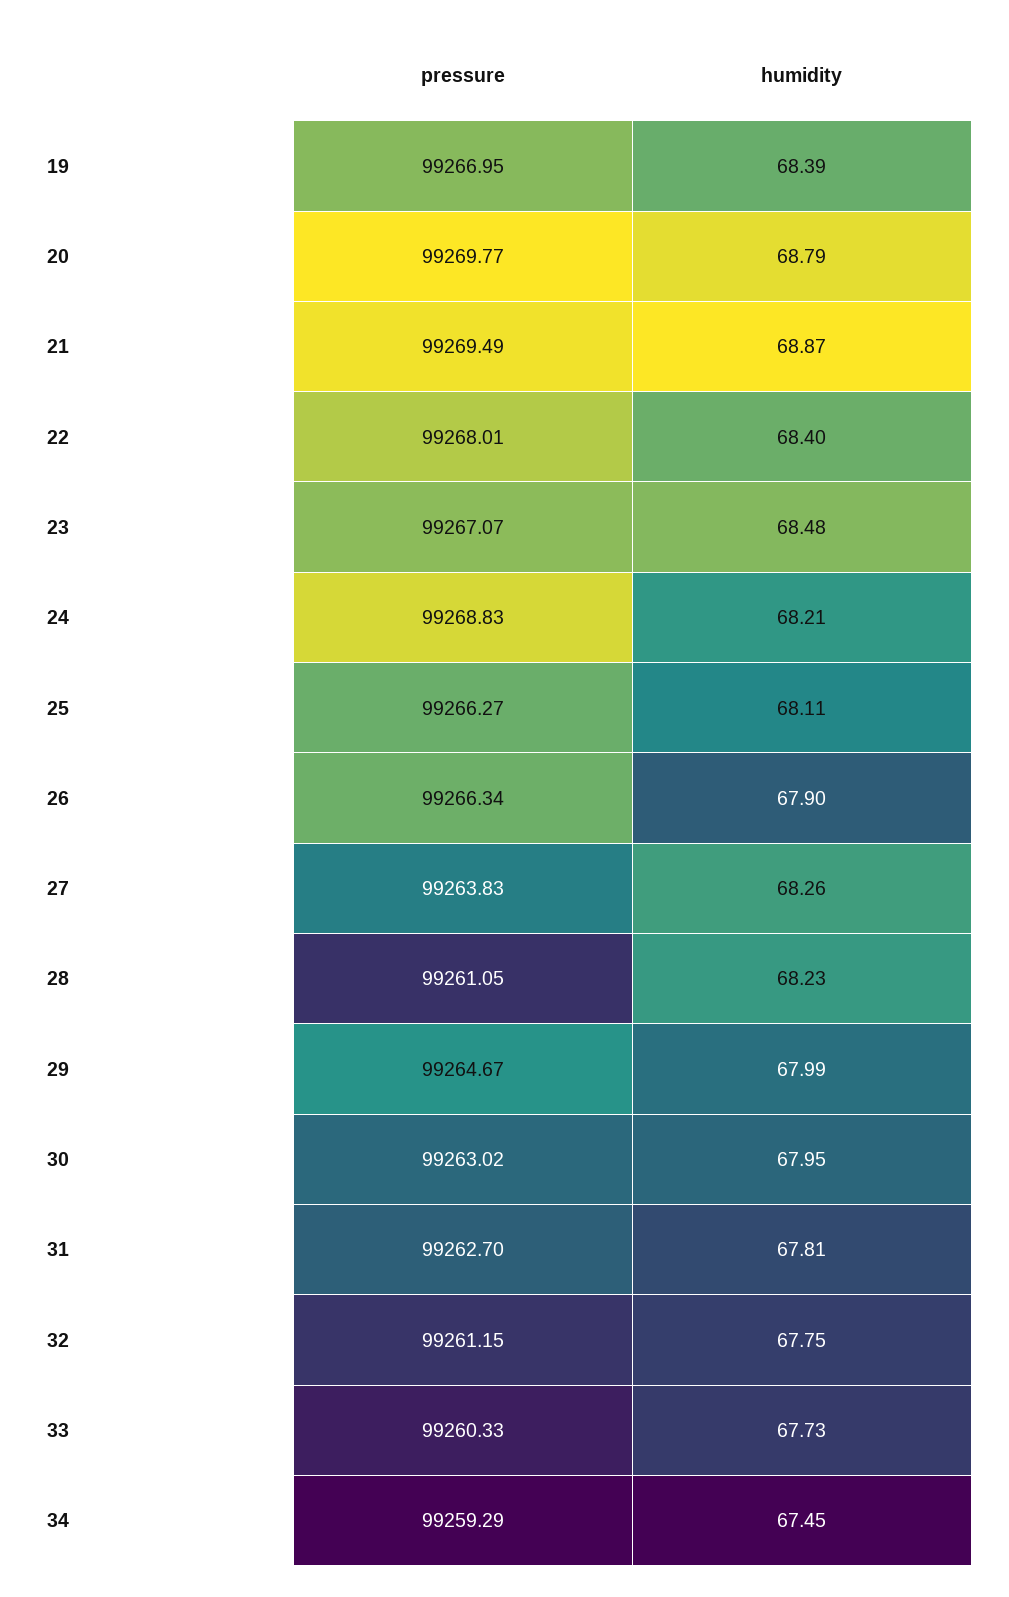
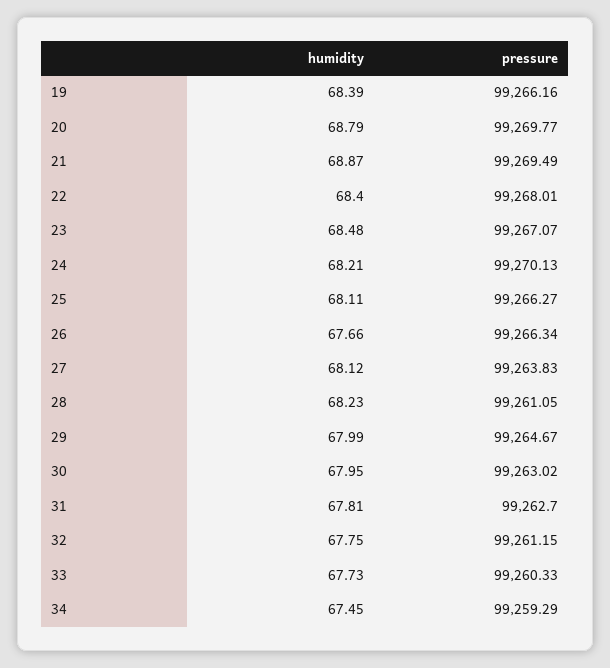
pressure, 19: 99266.95 -> 99266.16
pressure, 24: 99268.83 -> 99270.13
humidity, 26: 67.9 -> 67.66
humidity, 27: 68.26 -> 68.12

